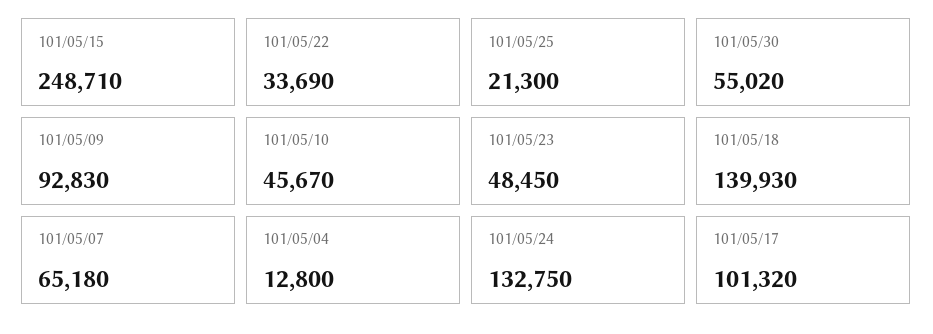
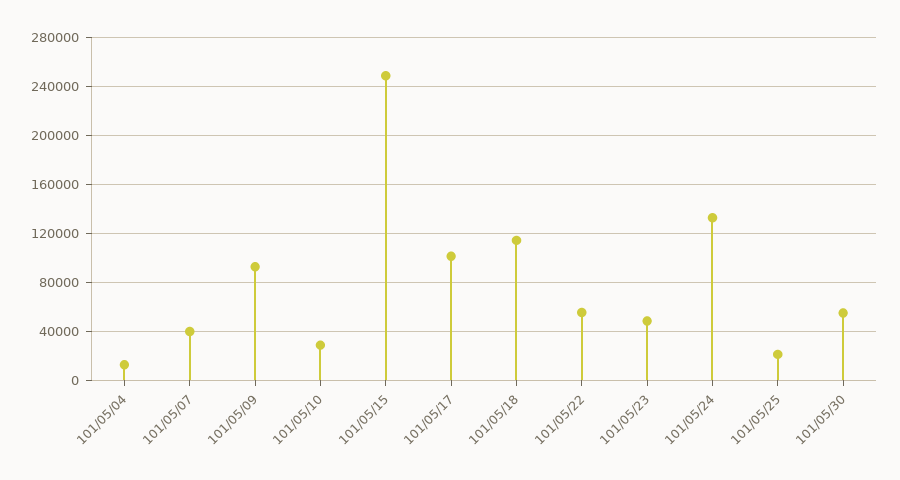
101/05/22: 33690 -> 55000
101/05/10: 45670 -> 30000
101/05/18: 139930 -> 115000
101/05/07: 65180 -> 40000

